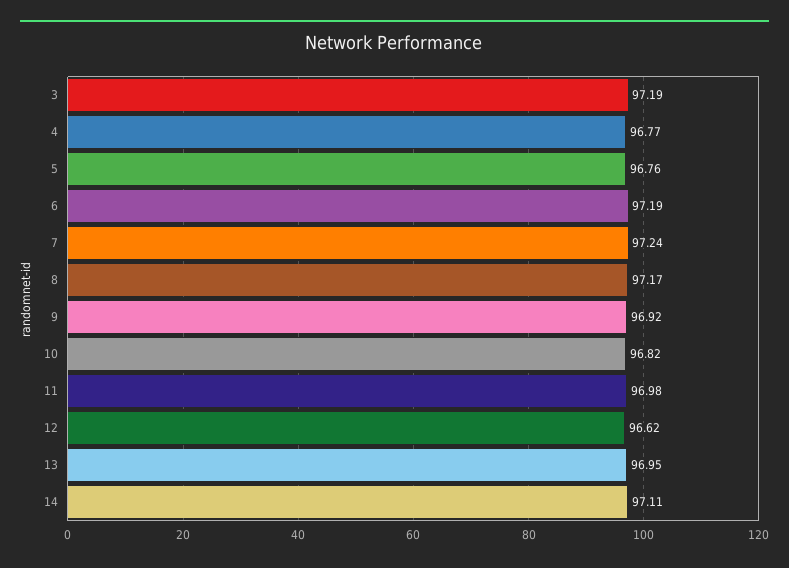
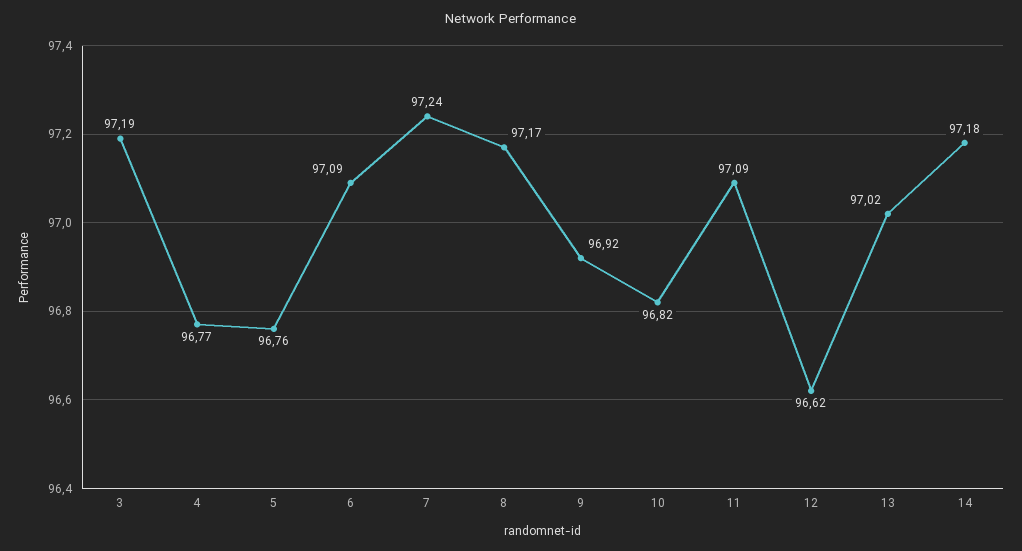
6: 97.19 -> 97.09
11: 96.98 -> 97.09
13: 96.95 -> 97.02
14: 97.11 -> 97.18

